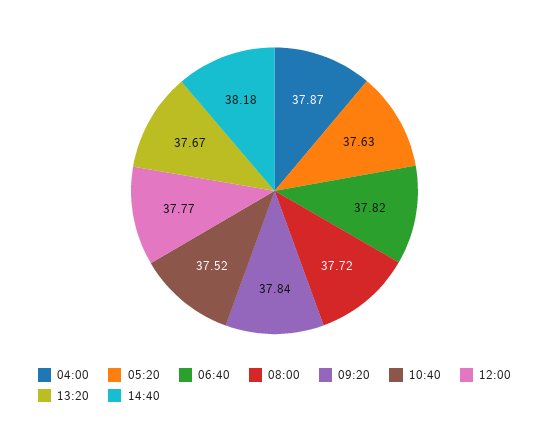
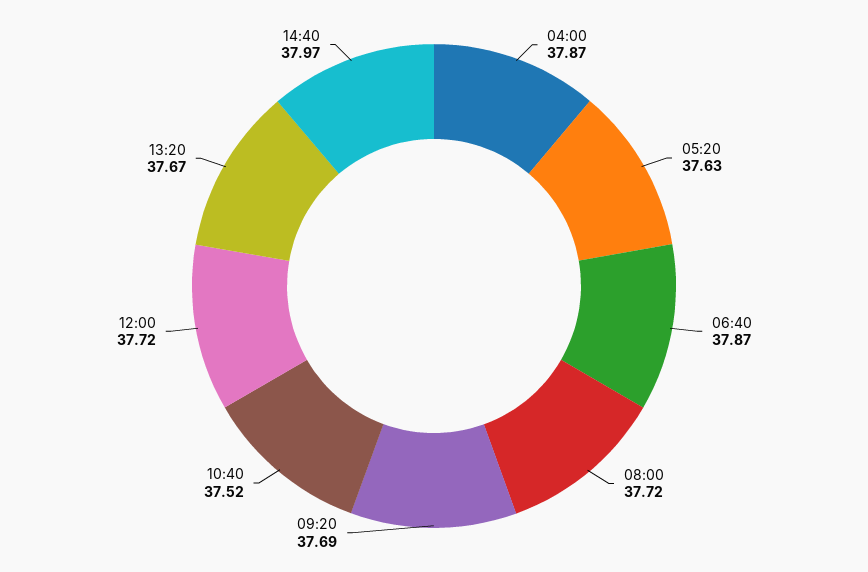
06:40: 37.82 -> 37.87
09:20: 37.84 -> 37.69
12:00: 37.77 -> 37.72
14:40: 38.18 -> 37.97

